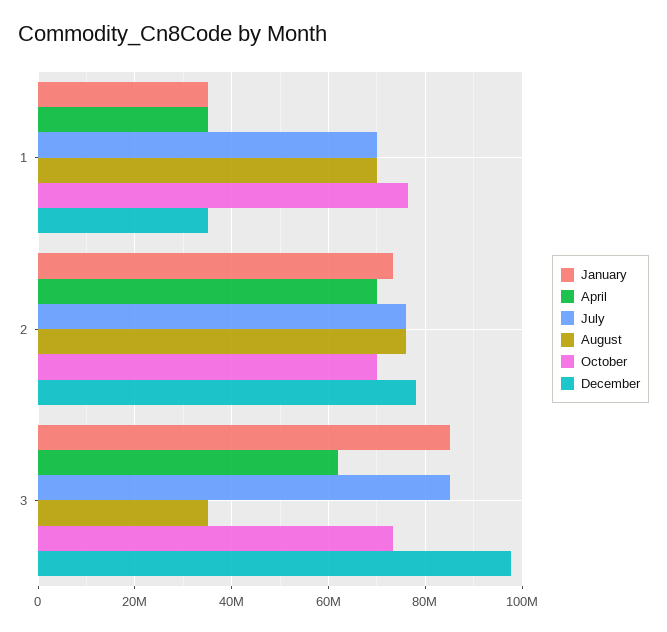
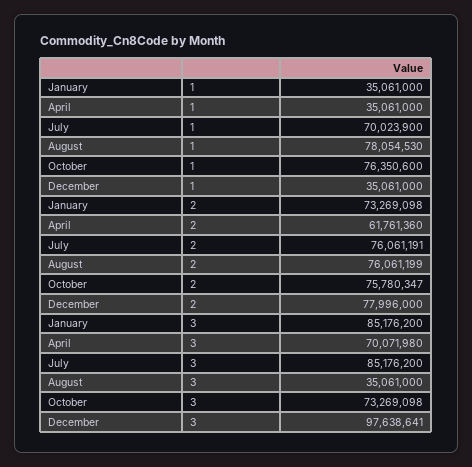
August, 1: 70000000 -> 78054530
April, 2: 70000000 -> 61761360
October, 2: 70000000 -> 75780347
April, 3: 62000000 -> 70071980

